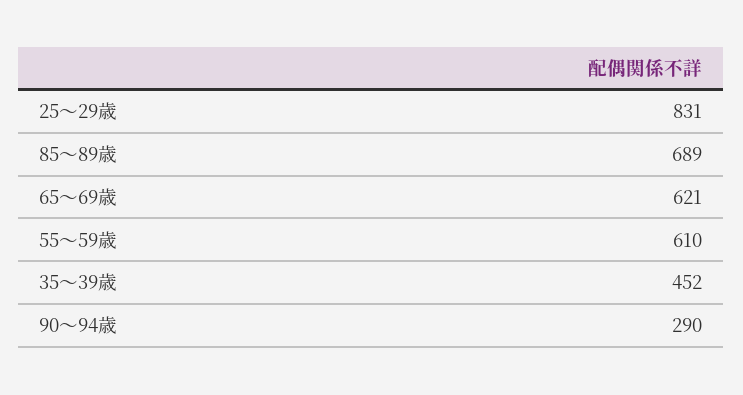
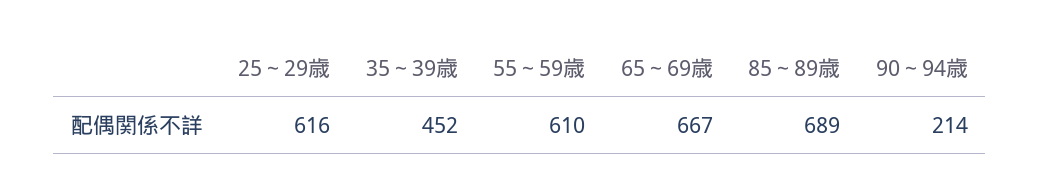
25～29歳: 831 -> 616
65～69歳: 621 -> 667
90～94歳: 290 -> 214

